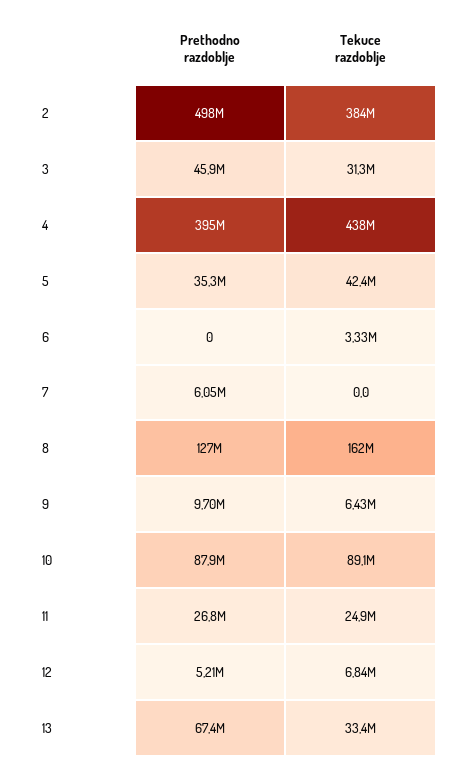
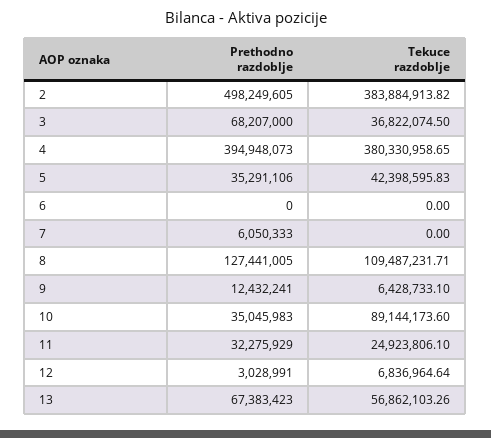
Prethodno razdoblje, 3: 45900000 -> 68207000
Tekuce razdoblje, 3: 31300000 -> 36822074.5
Tekuce razdoblje, 4: 438000000 -> 380330958.65
Tekuce razdoblje, 6: 3330000 -> 0
Tekuce razdoblje, 8: 162000000 -> 109487231.71
Prethodno razdoblje, 9: 9700000 -> 12432241
Prethodno razdoblje, 10: 87900000 -> 35045983
Prethodno razdoblje, 11: 26800000 -> 32275929
Prethodno razdoblje, 12: 5210000 -> 3028991
Tekuce razdoblje, 13: 33400000 -> 56862103.26

